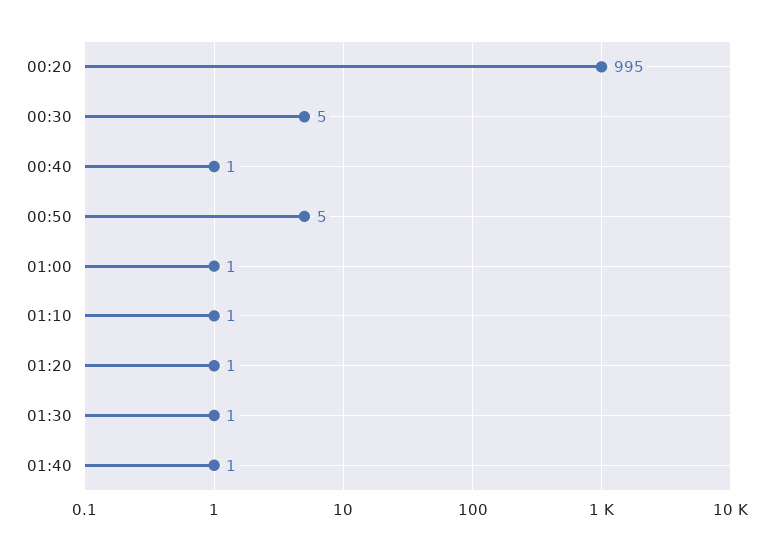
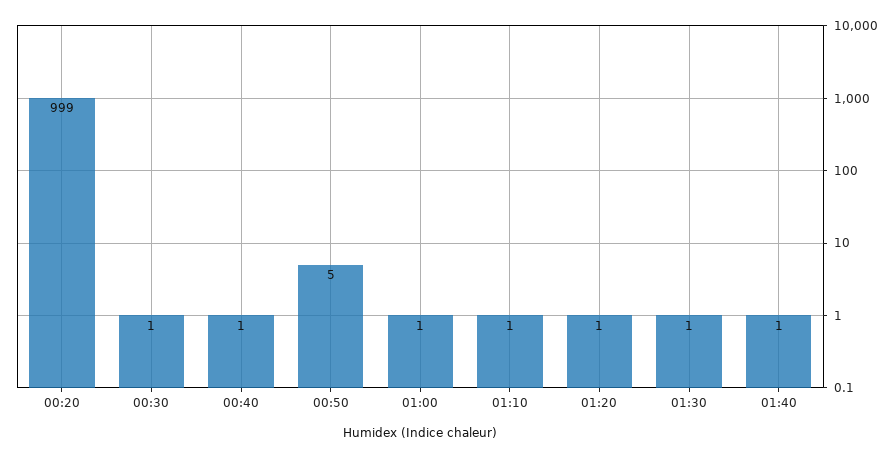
00:20: 995 -> 999
00:30: 5 -> 1

